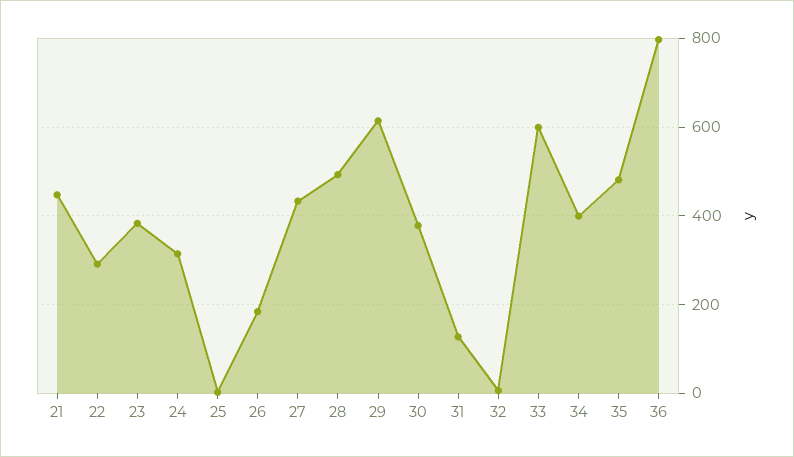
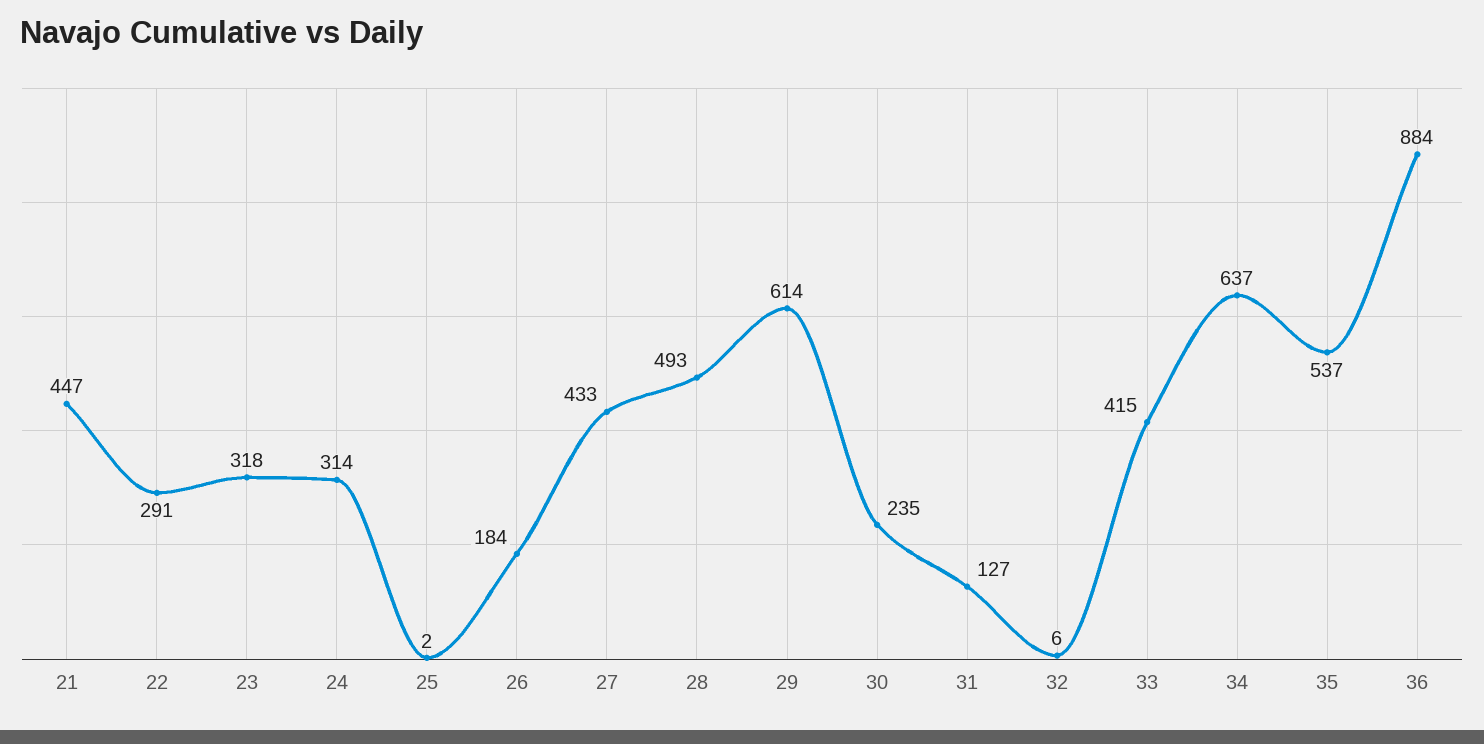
23: 380 -> 318
30: 380 -> 235
33: 600 -> 415
34: 400 -> 637
35: 480 -> 537
36: 800 -> 884

